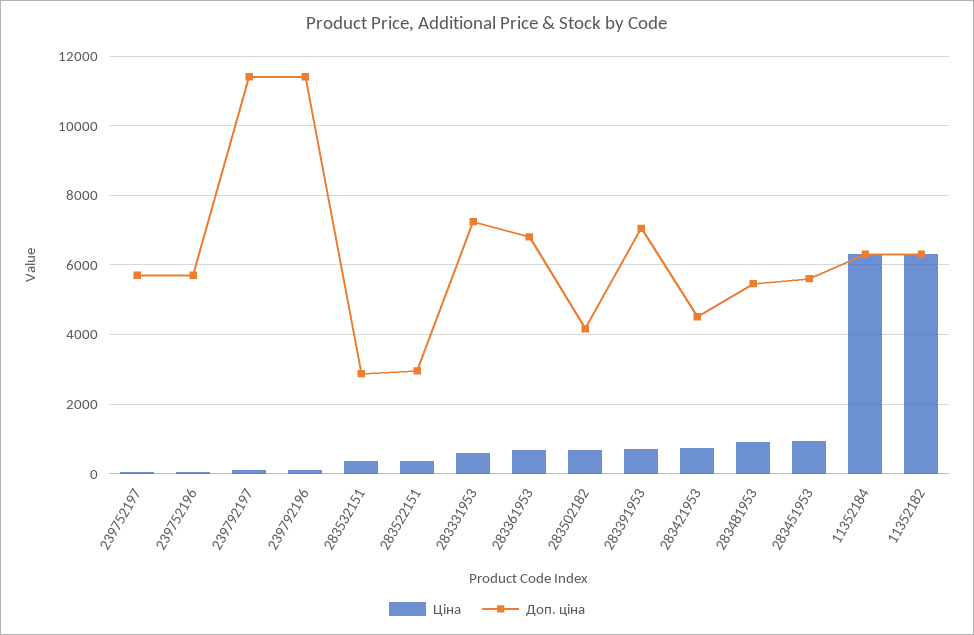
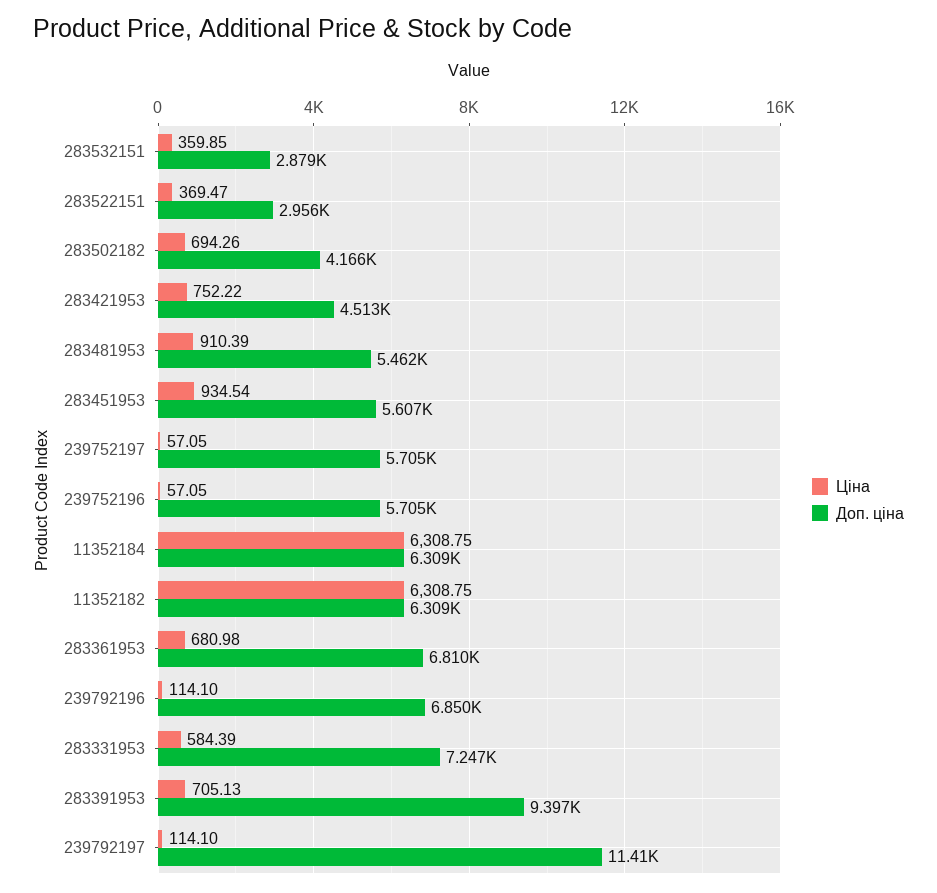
Доп. ціна, 239792196: 11400 -> 6850
Доп. ціна, 283391953: 7000 -> 9397

